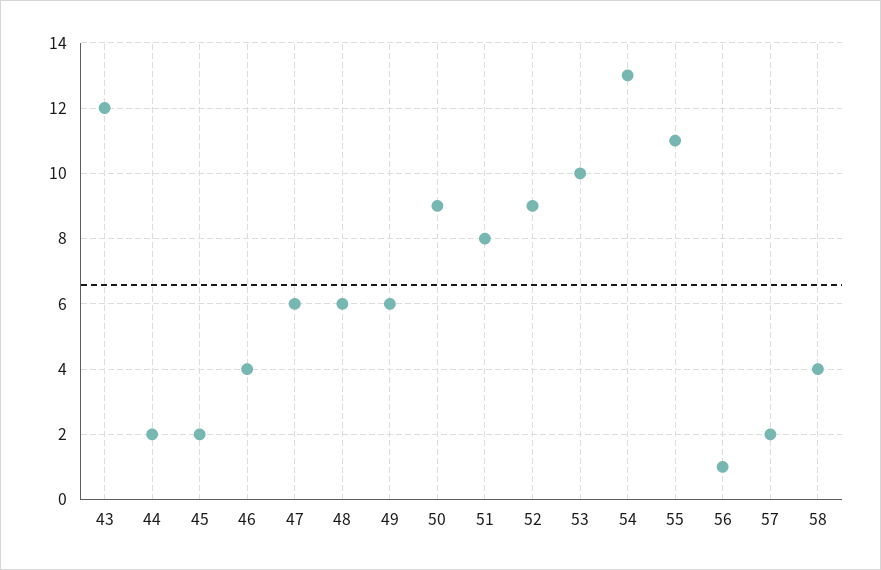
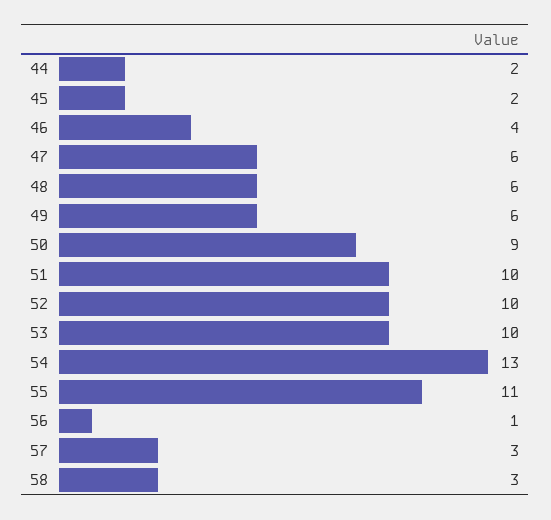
43: 12 -> none
51: 8 -> 10
52: 9 -> 10
57: 2 -> 3
58: 4 -> 3

